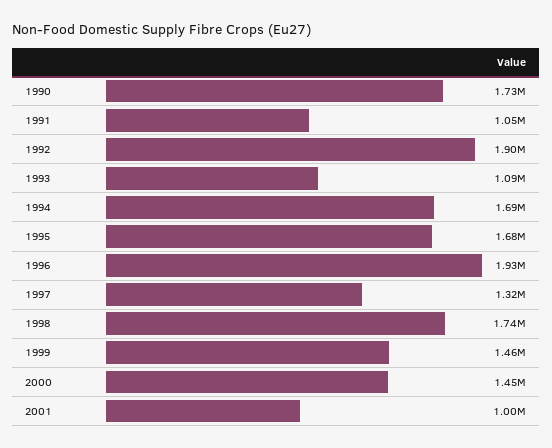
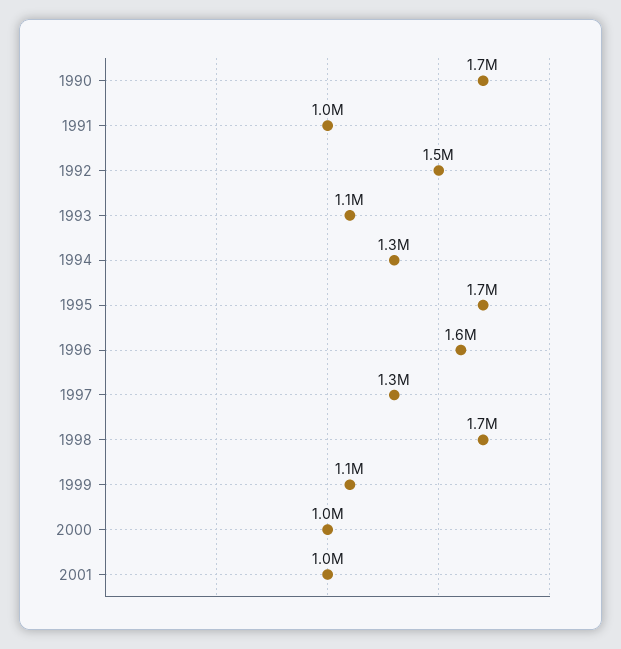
1992: 1900000 -> 1500000
1994: 1690000 -> 1300000
1996: 1930000 -> 1600000
1999: 1460000 -> 1100000
2000: 1450000 -> 1000000

